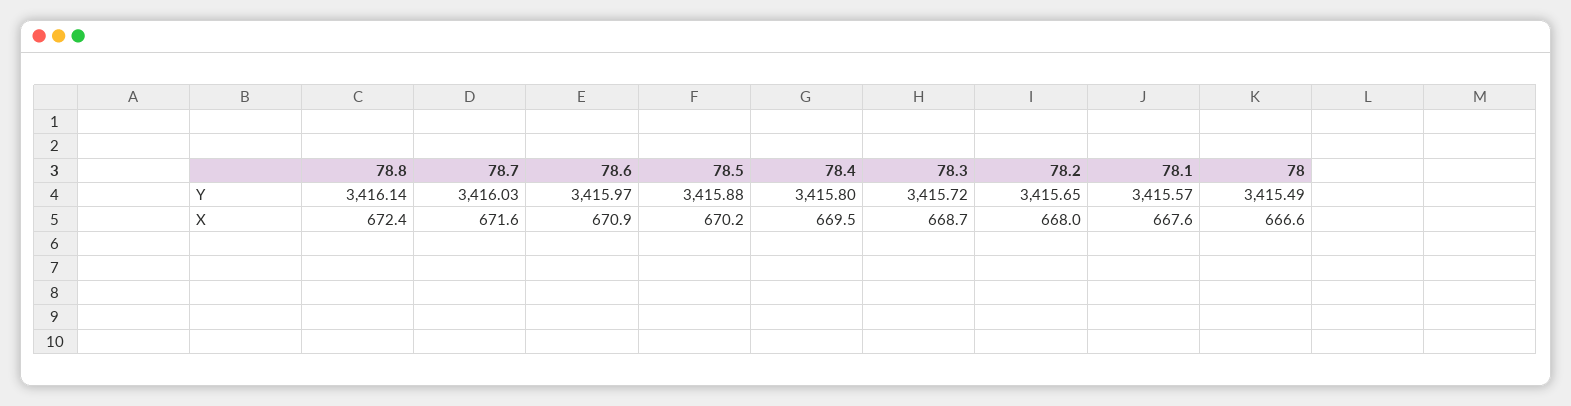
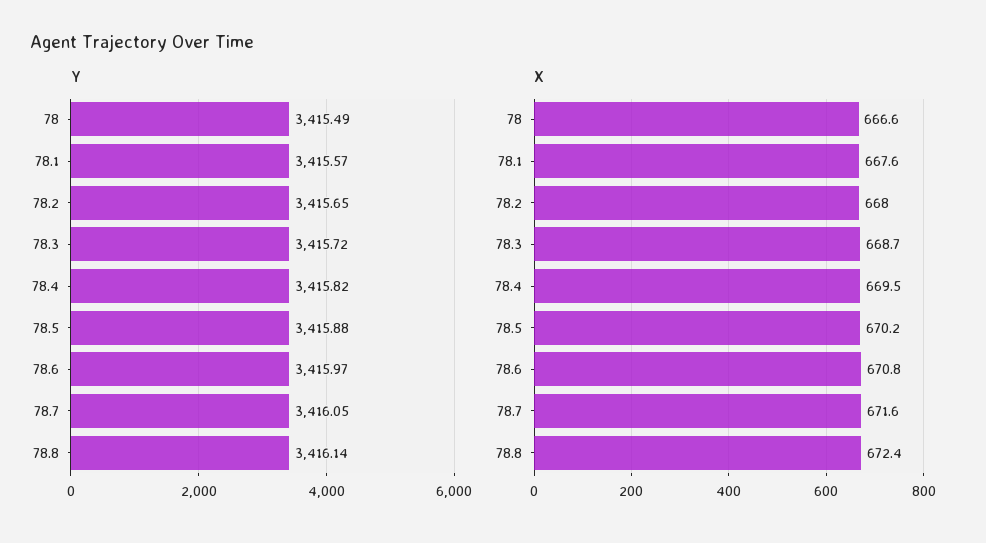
Y, 78.7: 3416.03 -> 3416.05
Y, 78.4: 3415.8 -> 3415.82
X, 78.6: 670.9 -> 670.8

